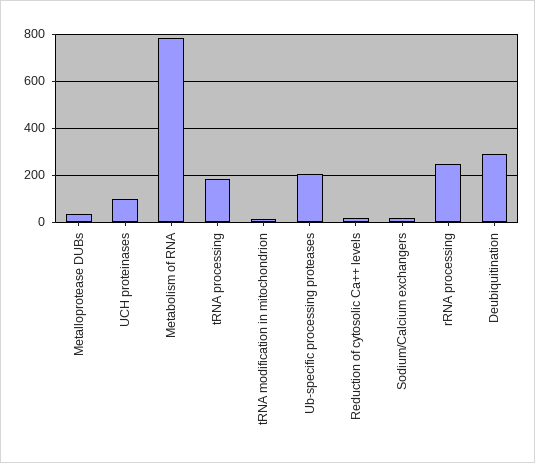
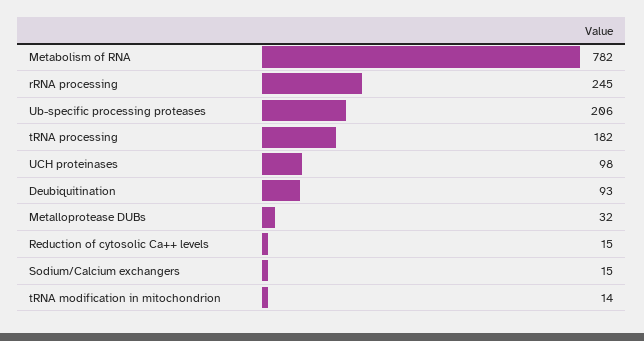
Deubiquitination: 300 -> 93

